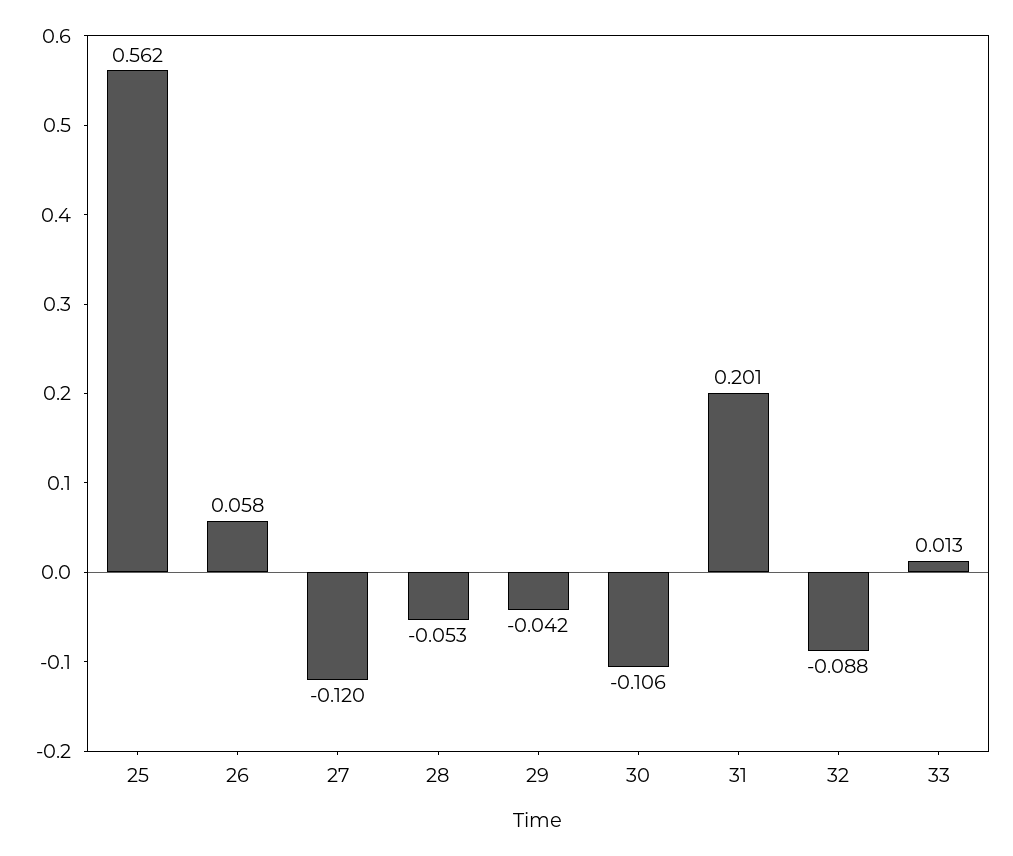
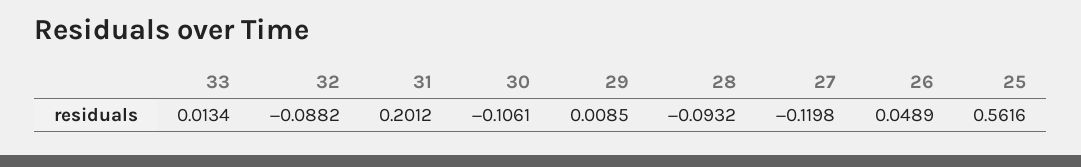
26: 0.058 -> 0.0489
28: -0.053 -> -0.0932
29: -0.042 -> 0.0085

